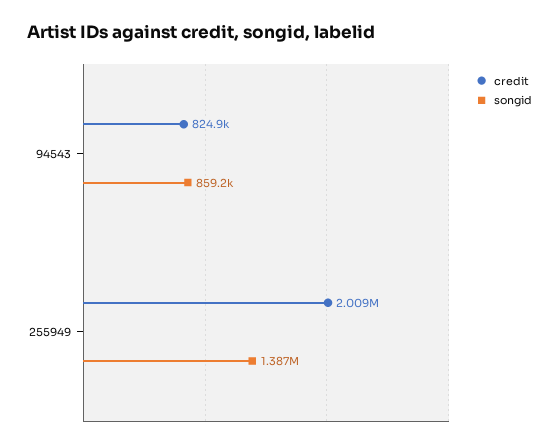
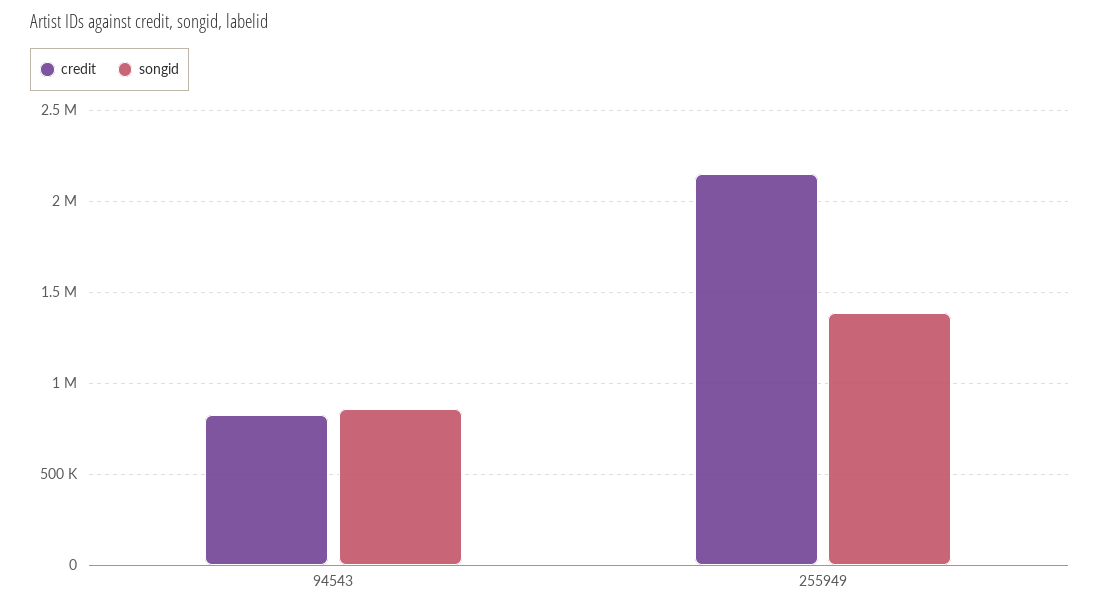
credit, 255949: 2009000 -> 2150000

